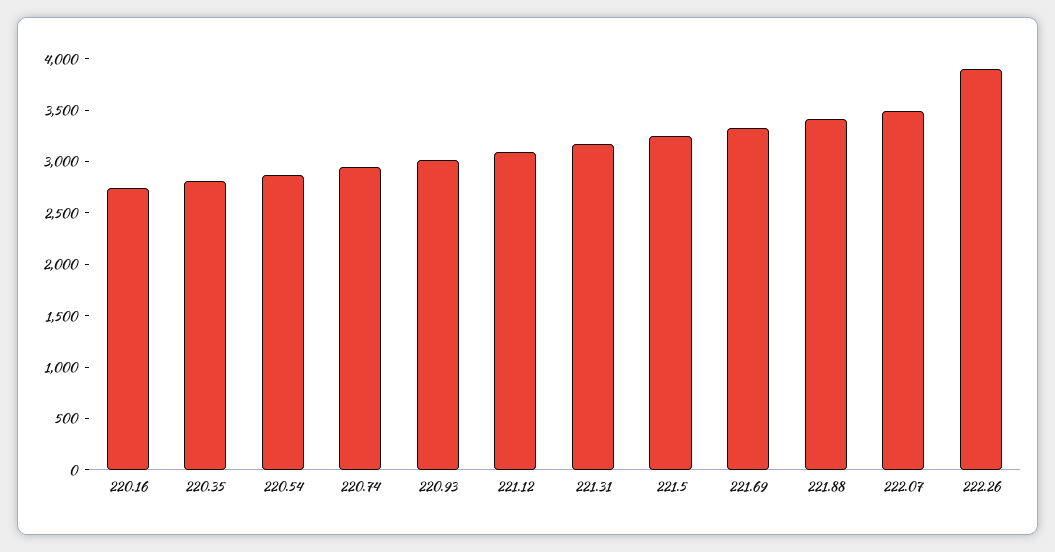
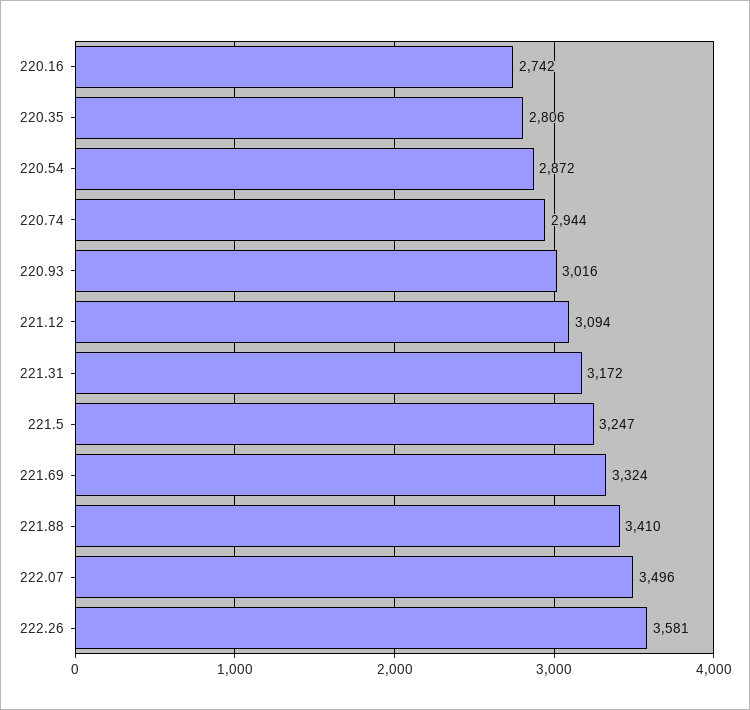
222.26: 3900 -> 3581

